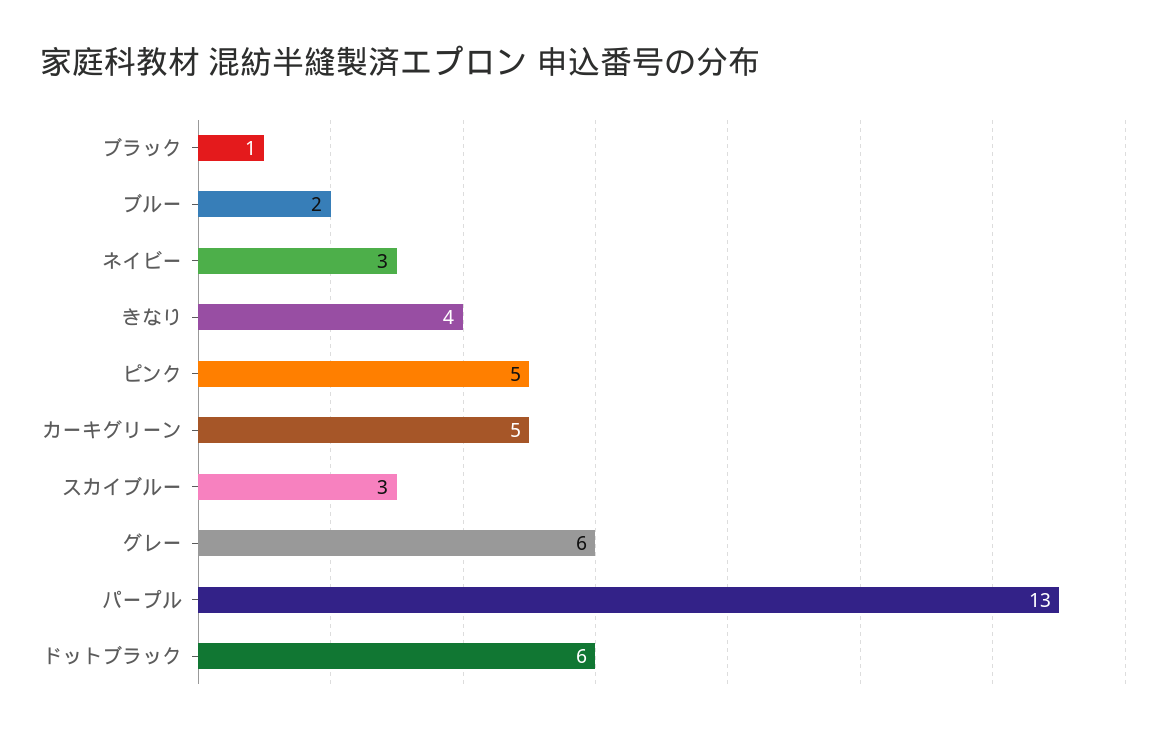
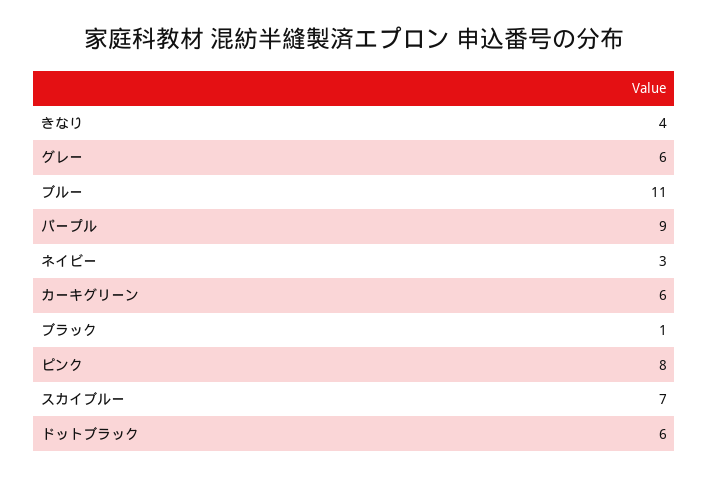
ブルー: 2 -> 11
ピンク: 5 -> 8
カーキグリーン: 5 -> 6
スカイブルー: 3 -> 7
パープル: 13 -> 9

